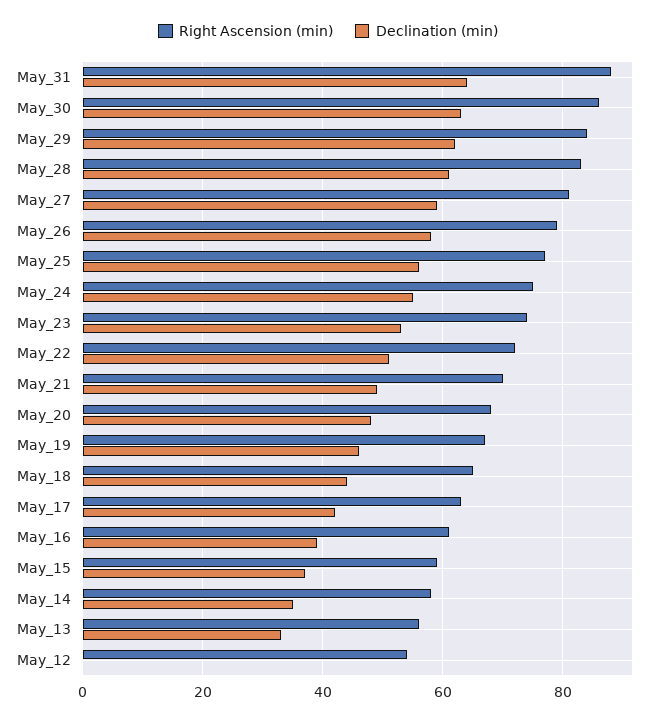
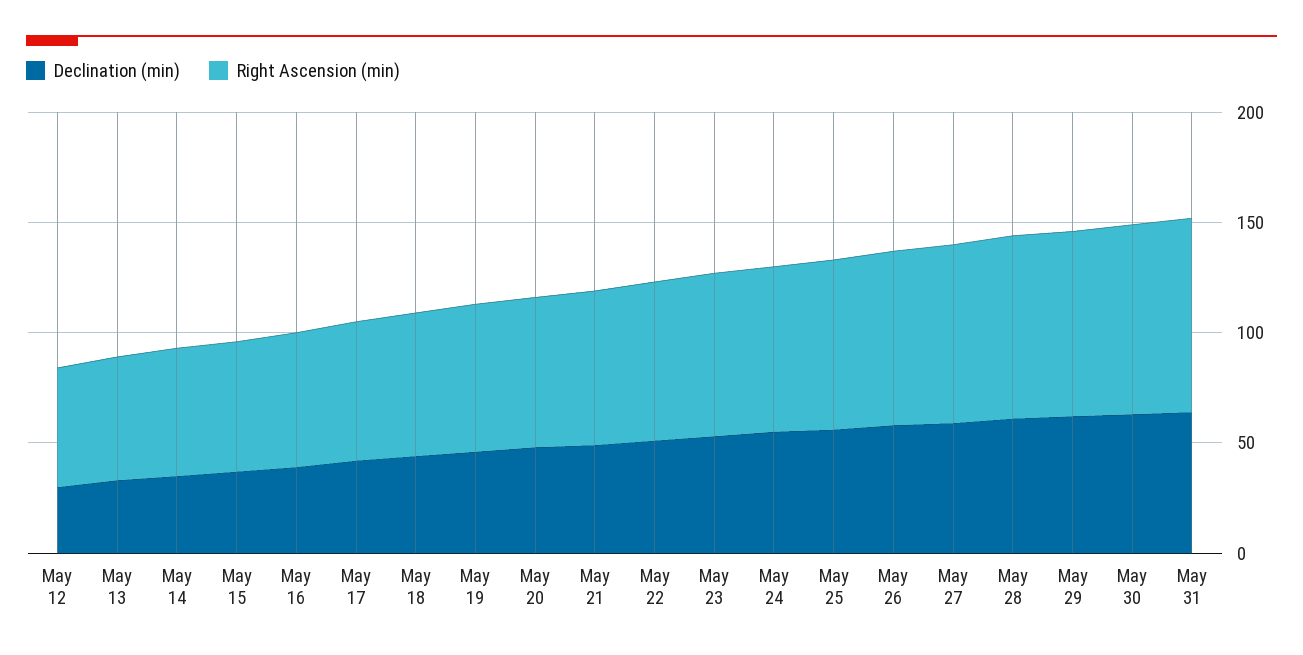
Declination (min), May_12: 0 -> 30

